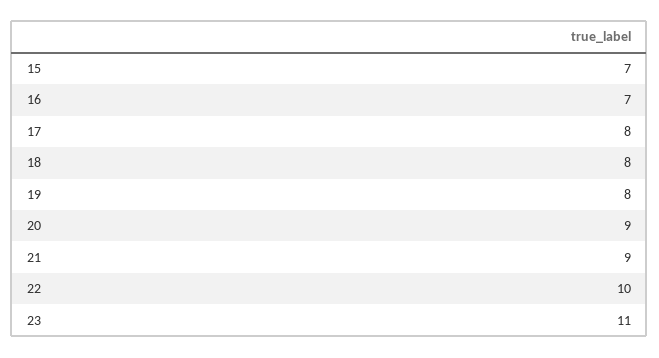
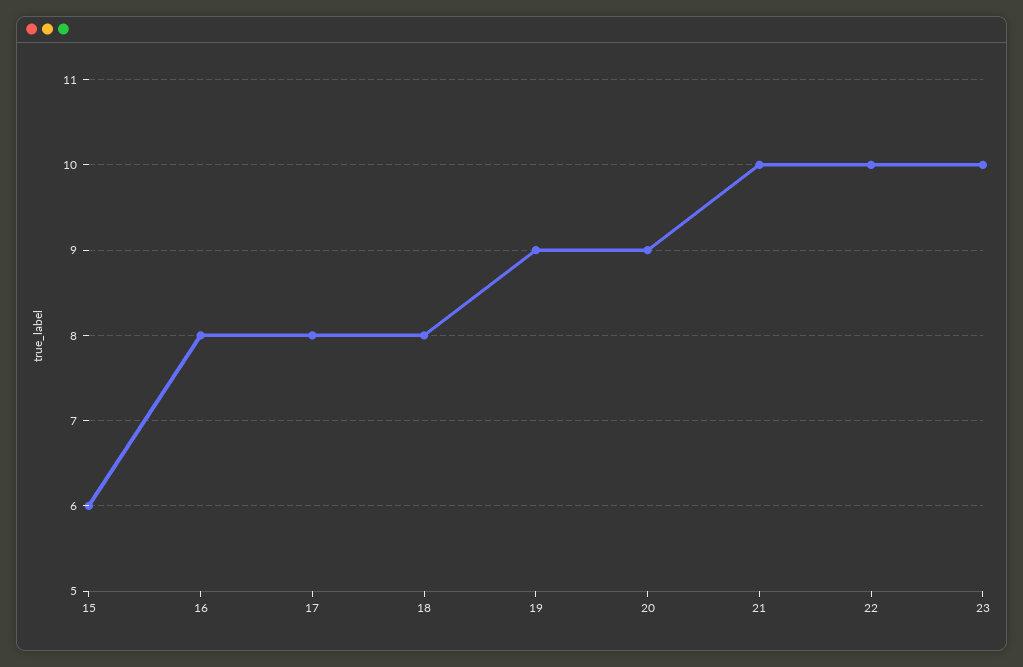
15: 7 -> 6
16: 7 -> 8
19: 8 -> 9
21: 9 -> 10
23: 11 -> 10

